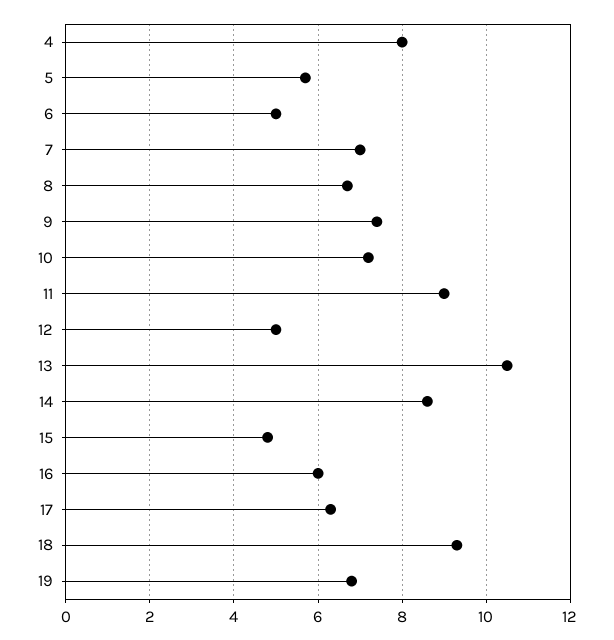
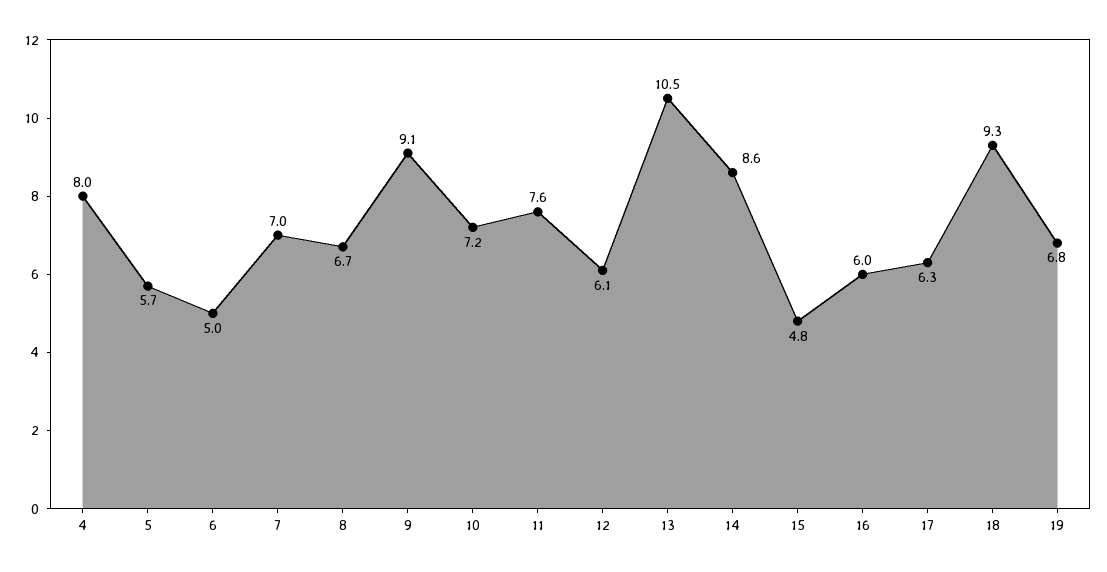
9: 7.5 -> 9.1
11: 9 -> 7.6
12: 5 -> 6.1

